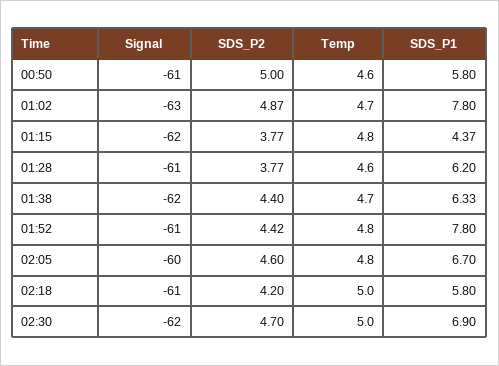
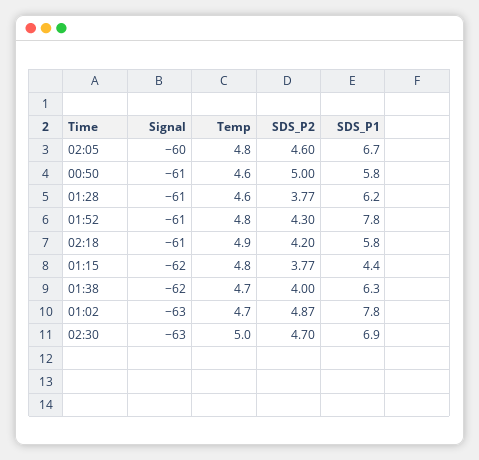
SDS_P2, 01:38: 4.4 -> 4
SDS_P2, 01:52: 4.42 -> 4.3
Temp, 02:18: 5 -> 4.9
Signal, 02:30: -62 -> -63

